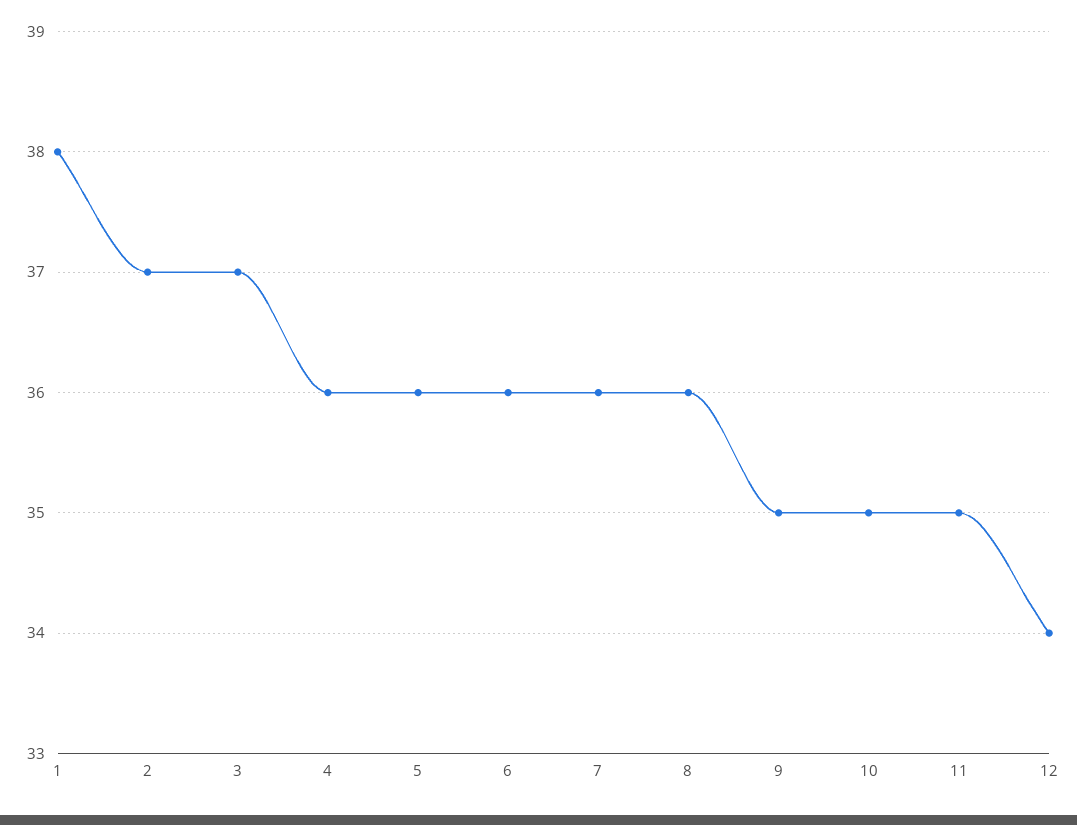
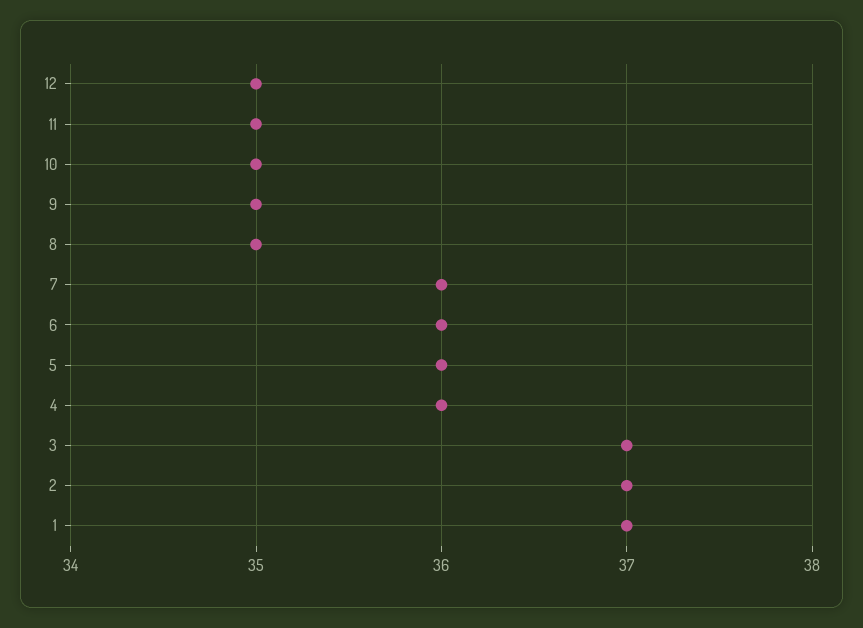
1: 38 -> 37
8: 36 -> 35
12: 34 -> 35

